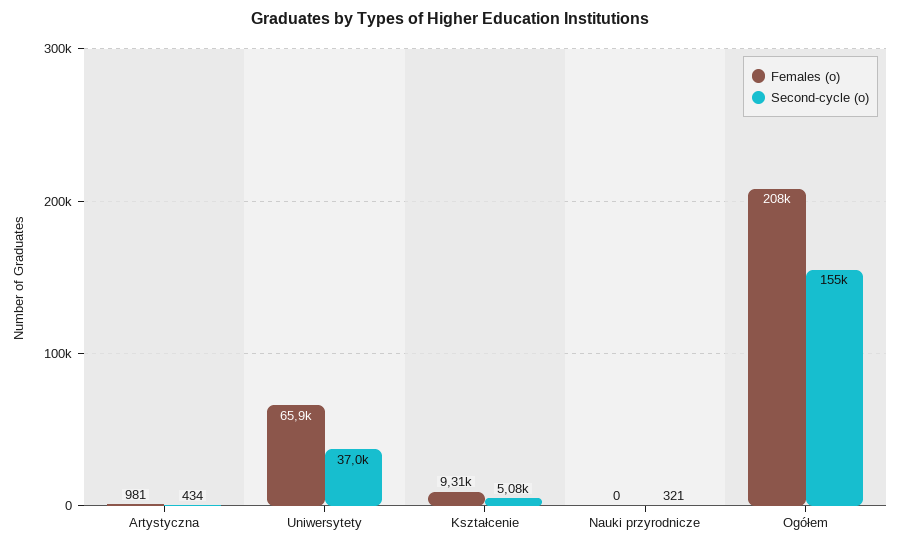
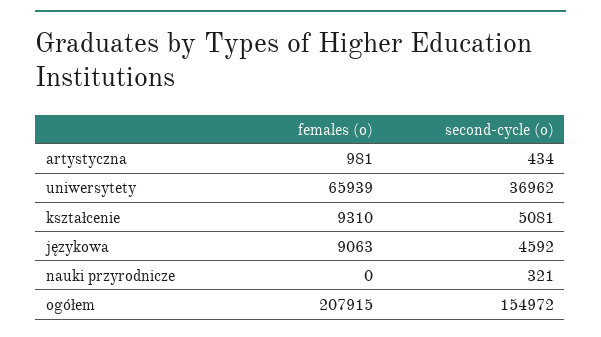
Females (o), językowa: none -> 9063
Second-cycle (o), językowa: none -> 4592

